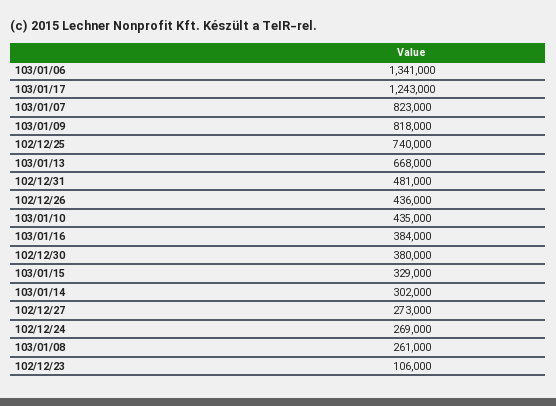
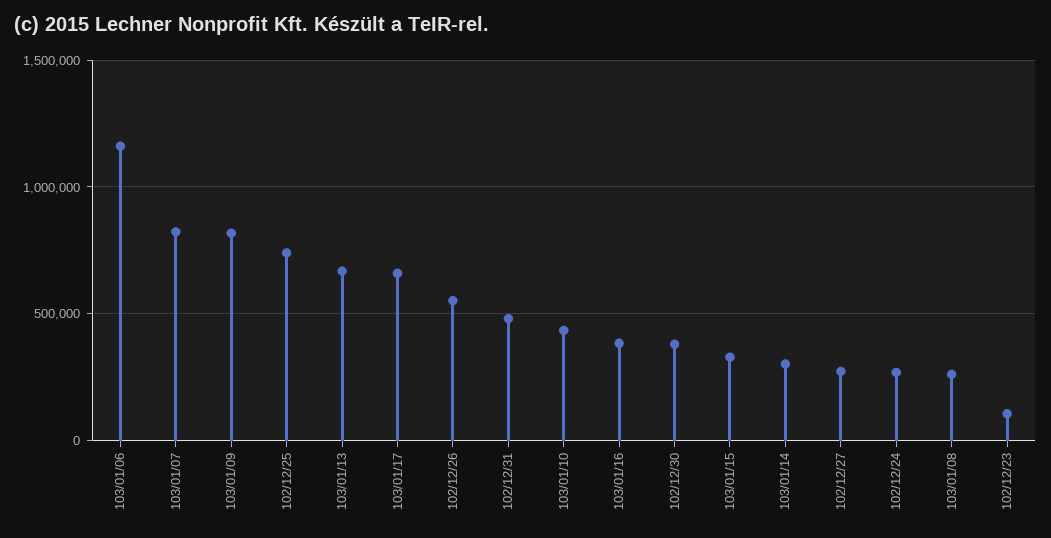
103/01/06: 1341000 -> 1150000
103/01/17: 1243000 -> 650000
102/12/26: 436000 -> 550000

